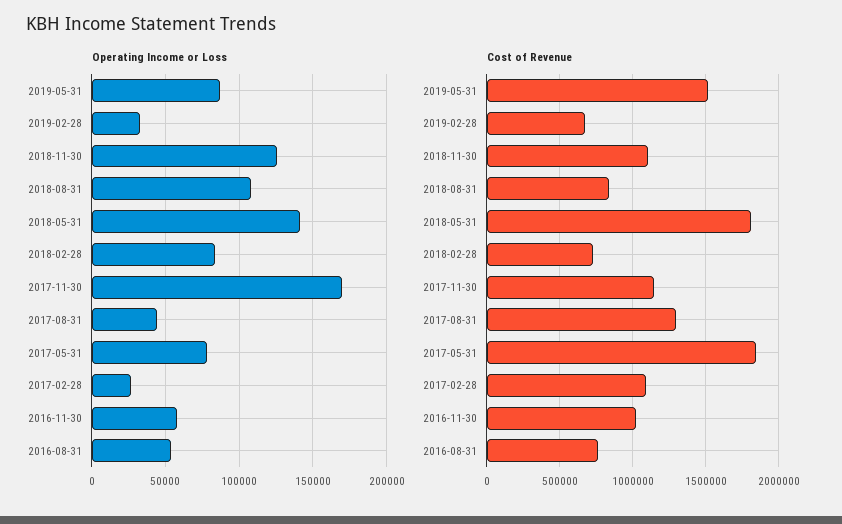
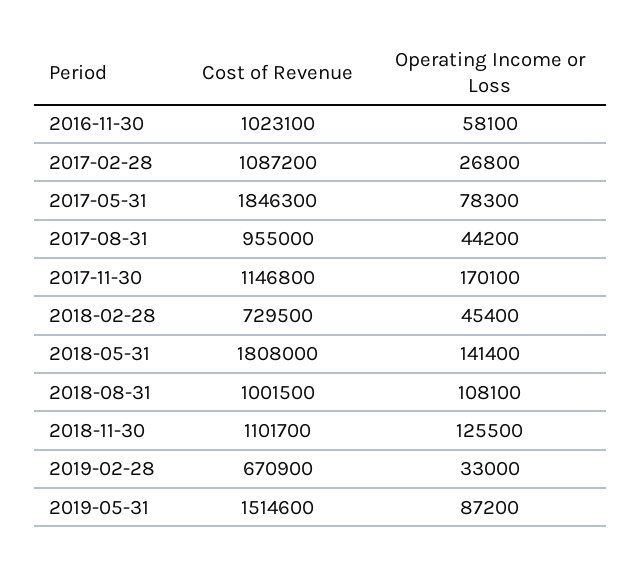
Operating Income or Loss, 2018-02-28: 85000 -> 45400
Operating Income or Loss, 2016-08-31: 55000 -> none
Cost of Revenue, 2018-08-31: 850000 -> 1001500
Cost of Revenue, 2017-08-31: 1300000 -> 955000
Cost of Revenue, 2016-08-31: 750000 -> none

